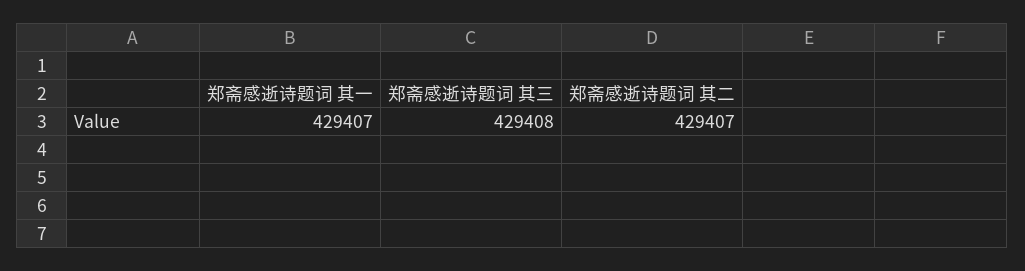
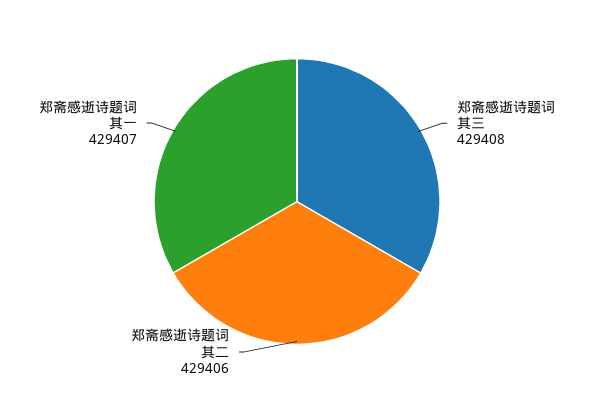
郑斋感逝诗题词 其二: 429407 -> 429406

